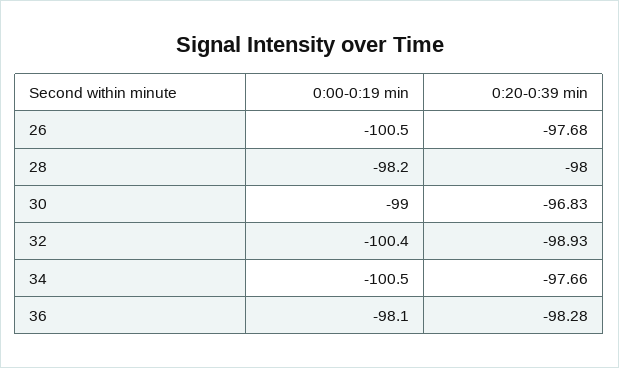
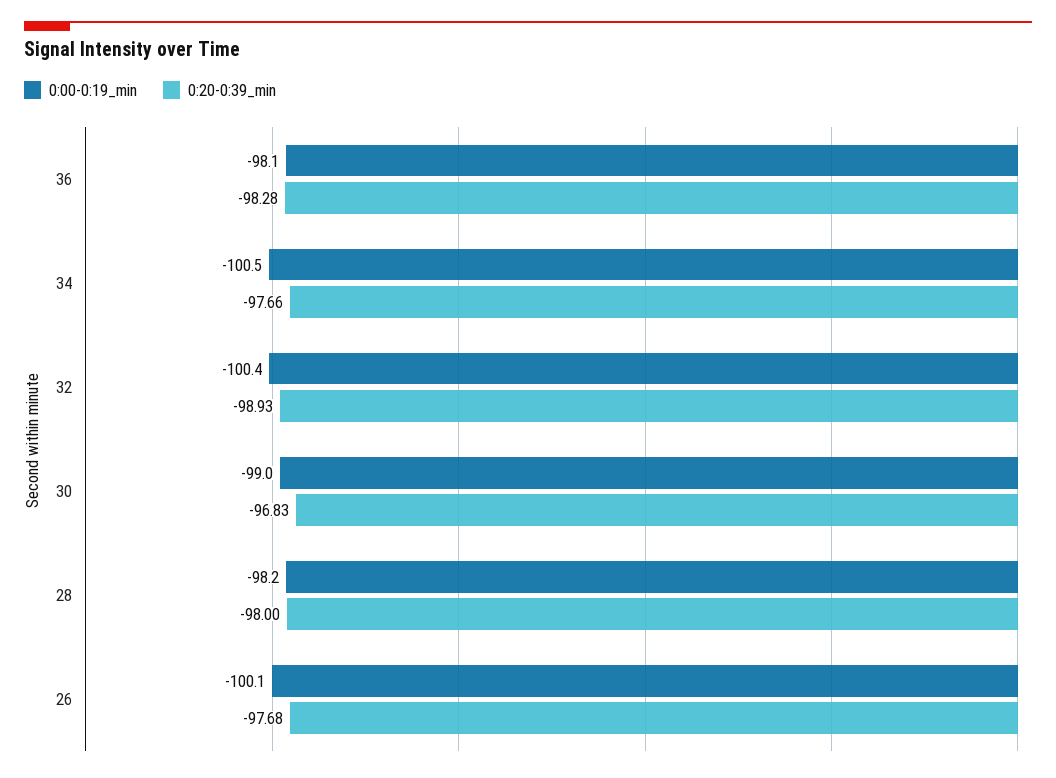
0:00-0:19 min, 26: -100.5 -> -100.1

